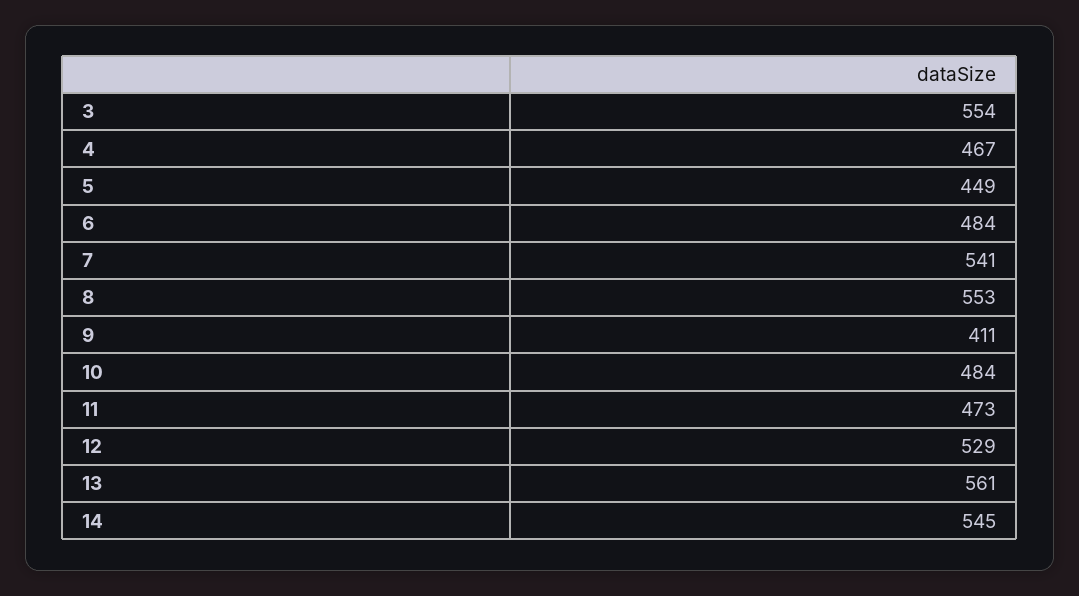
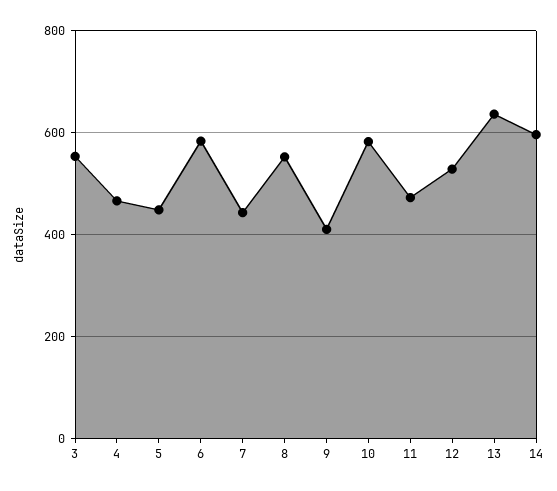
6: 484 -> 580
7: 541 -> 440
10: 484 -> 580
13: 561 -> 640
14: 545 -> 600

